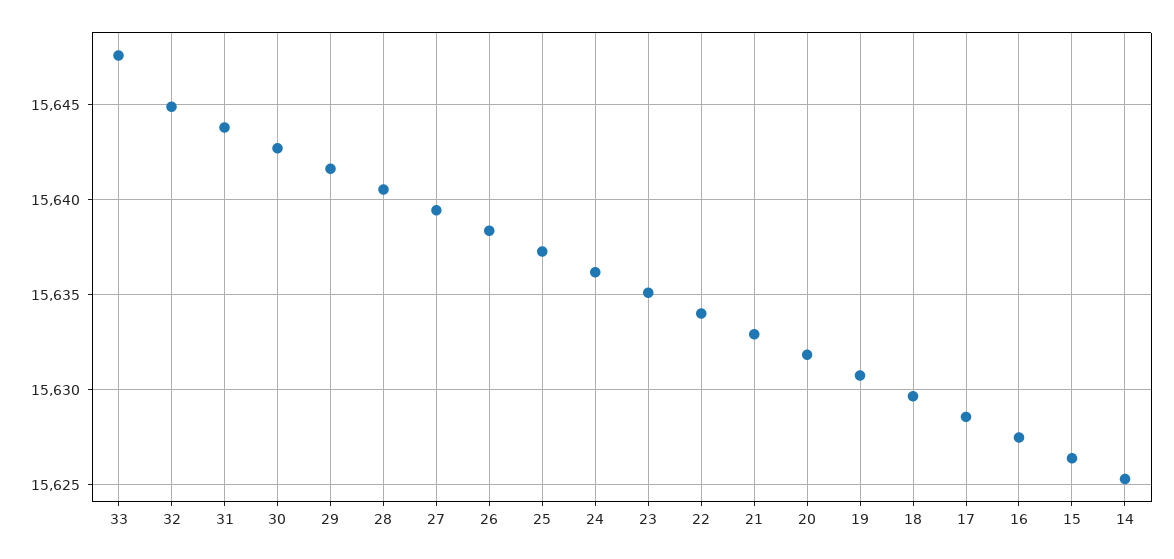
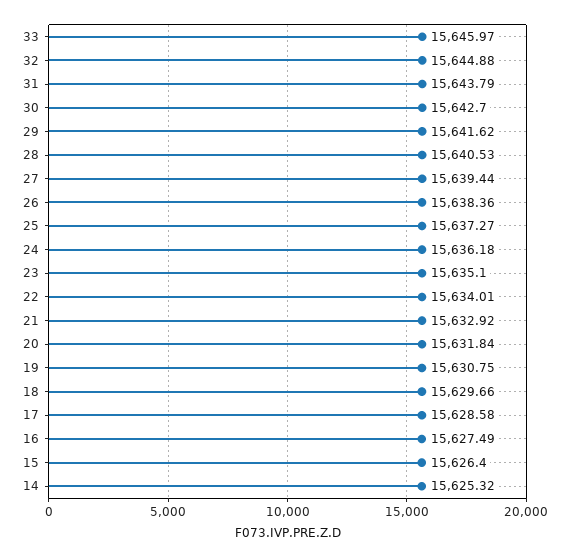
33: 15647.5 -> 15645.97

